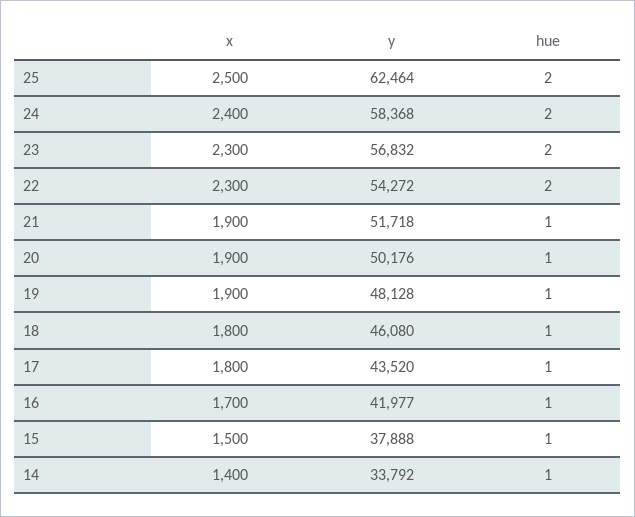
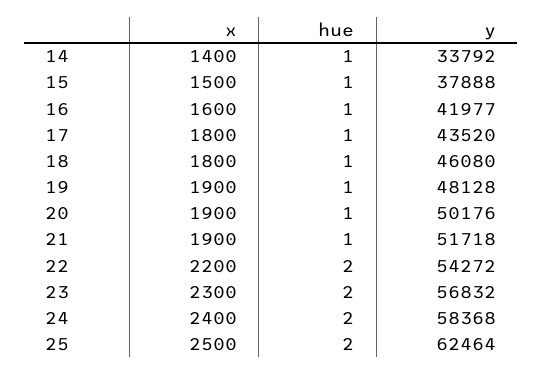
x, 22: 2300 -> 2200
x, 16: 1700 -> 1600

